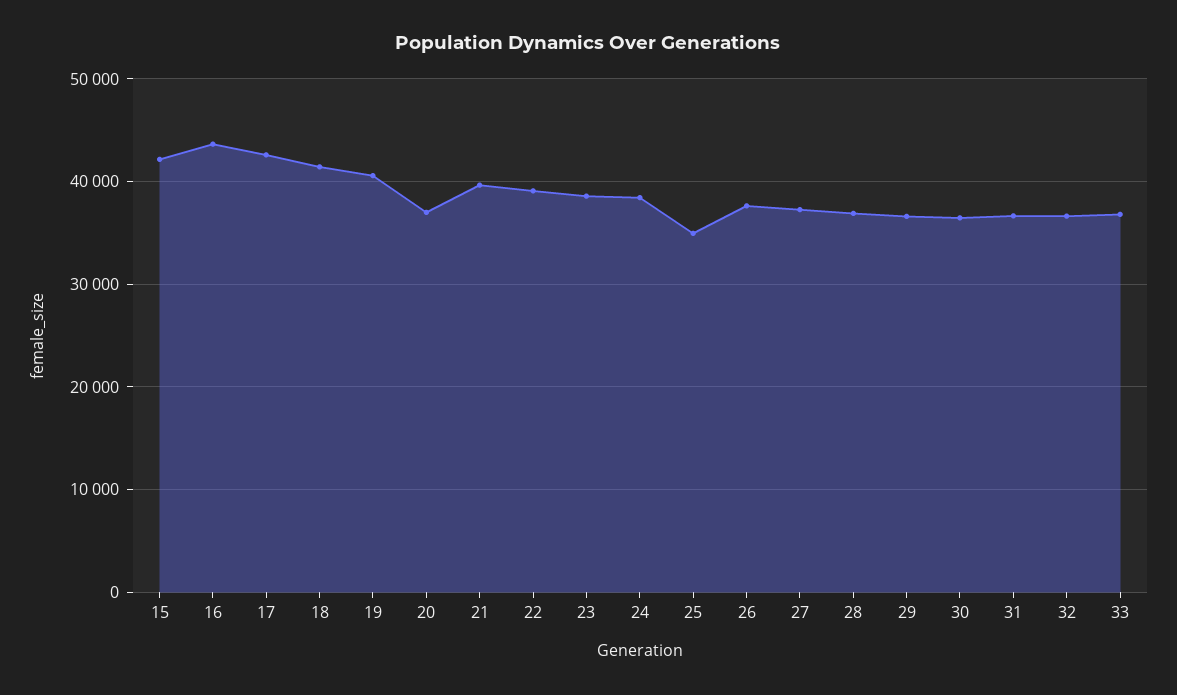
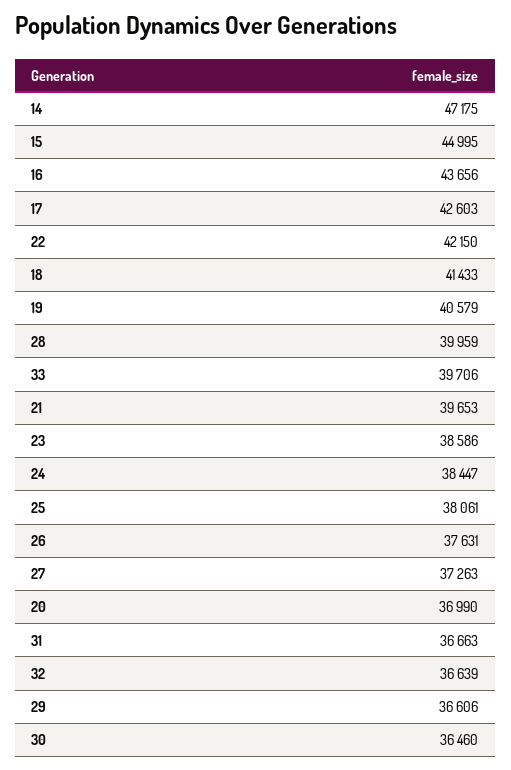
15: 42000 -> 44995
22: 39000 -> 42150
25: 35000 -> 38061
28: 37000 -> 39959
33: 37000 -> 39706
14: none -> 47175

